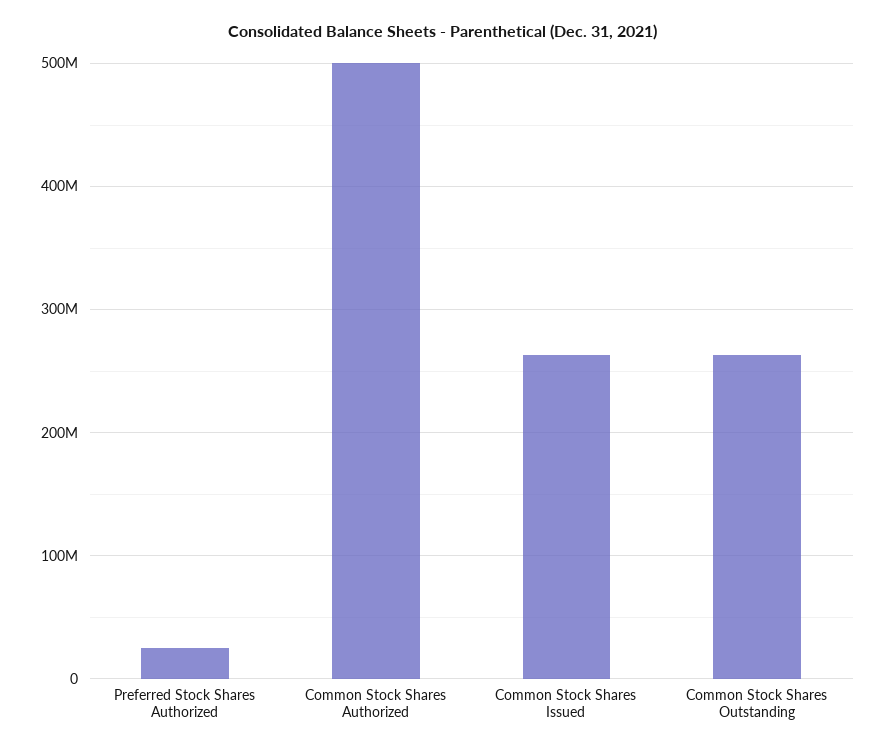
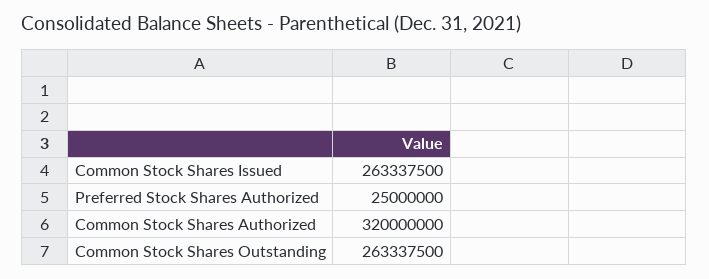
Common Stock Shares Authorized: 500000000 -> 320000000

